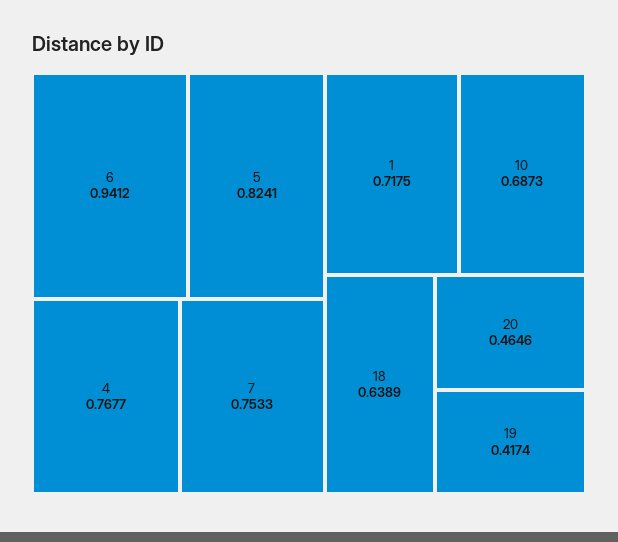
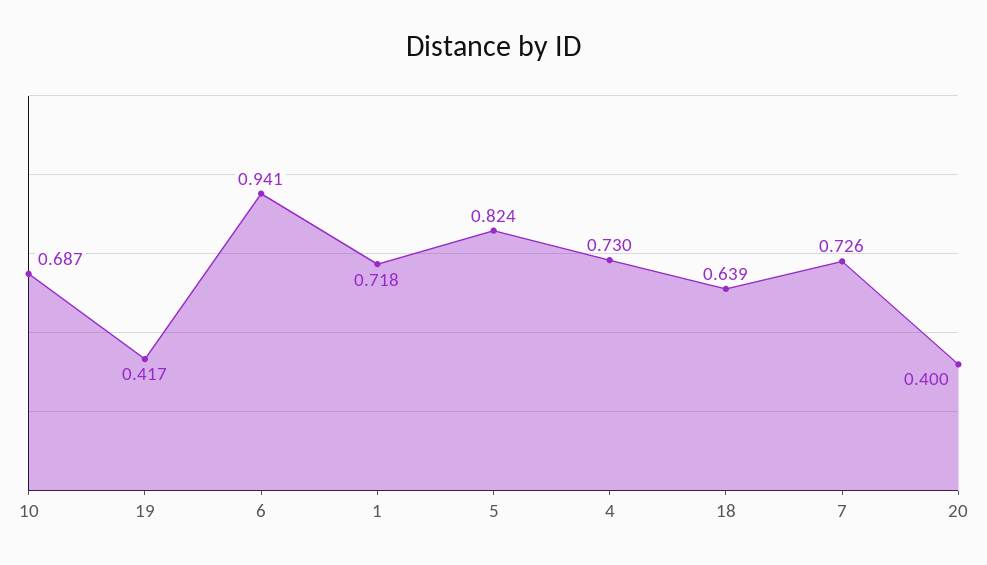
4: 0.7677 -> 0.73
7: 0.7533 -> 0.726
20: 0.4646 -> 0.4

